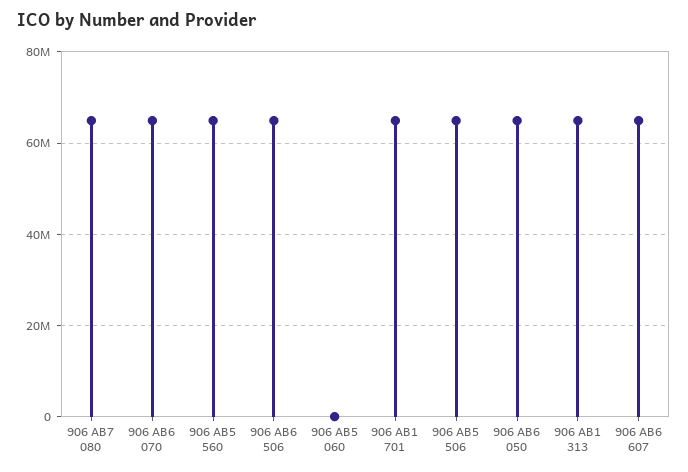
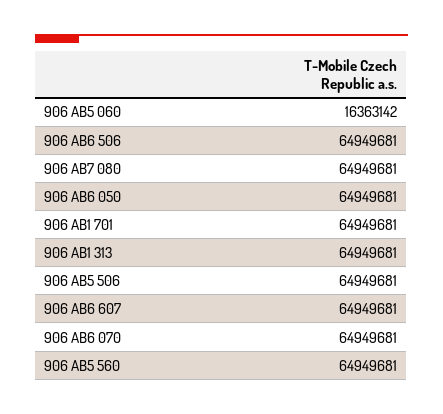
906 AB5 060: 0 -> 16363142

